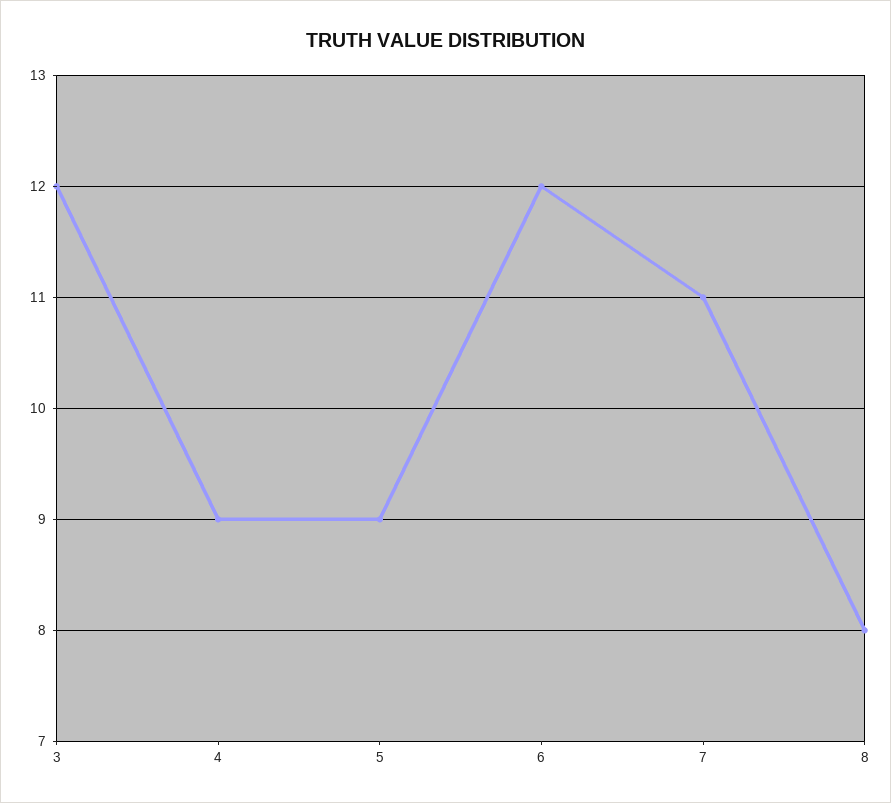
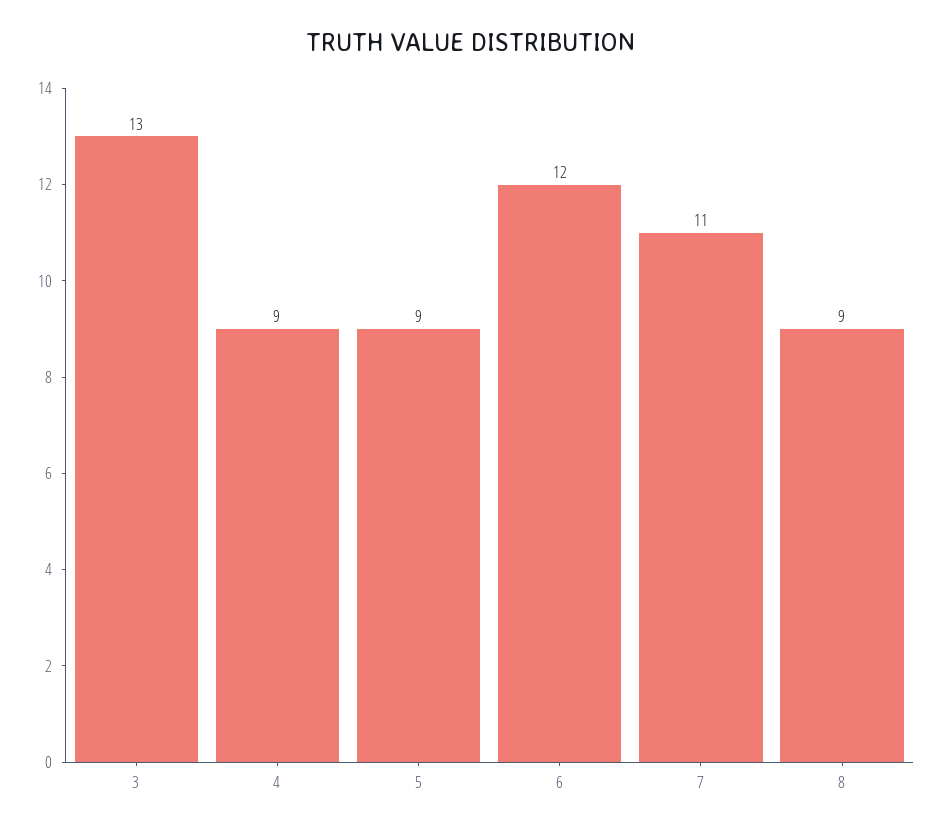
3: 12 -> 13
8: 8 -> 9

